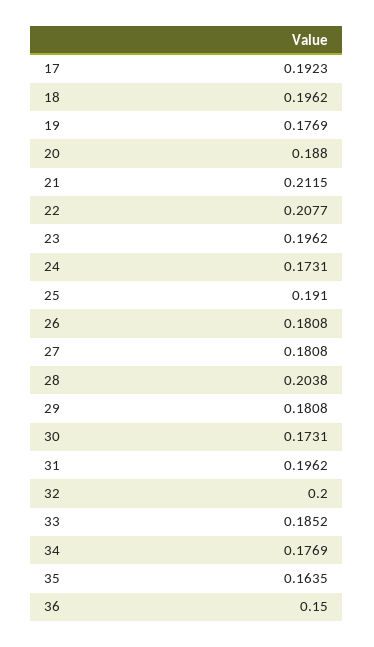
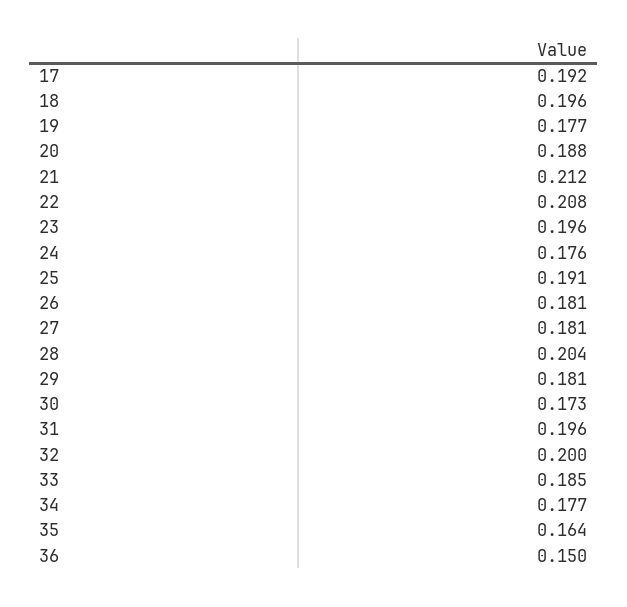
24: 0.1731 -> 0.176

